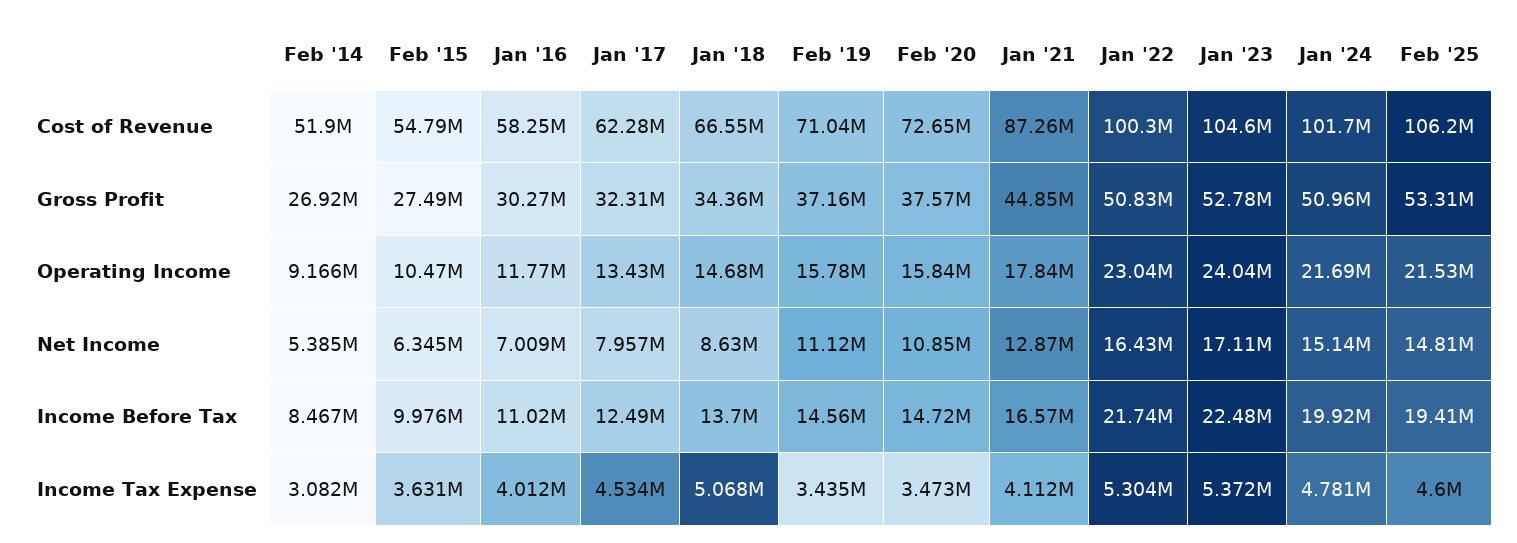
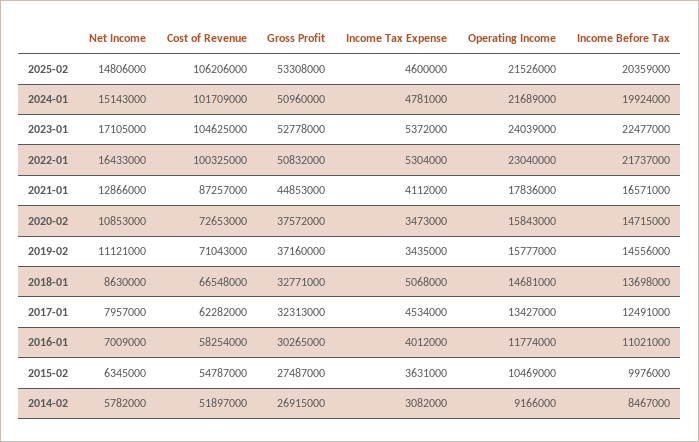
Jan '18, Gross Profit: 34360000 -> 32771000
Feb '14, Net Income: 5385000 -> 5782000
Feb '25, Income Before Tax: 19410000 -> 20359000

